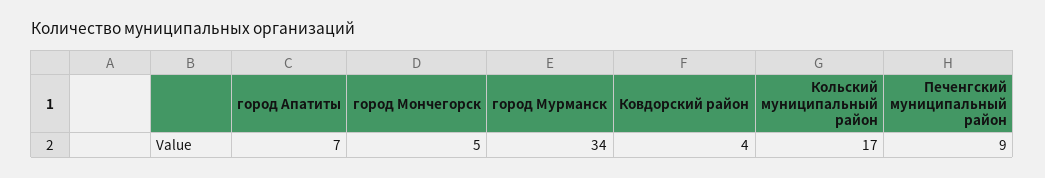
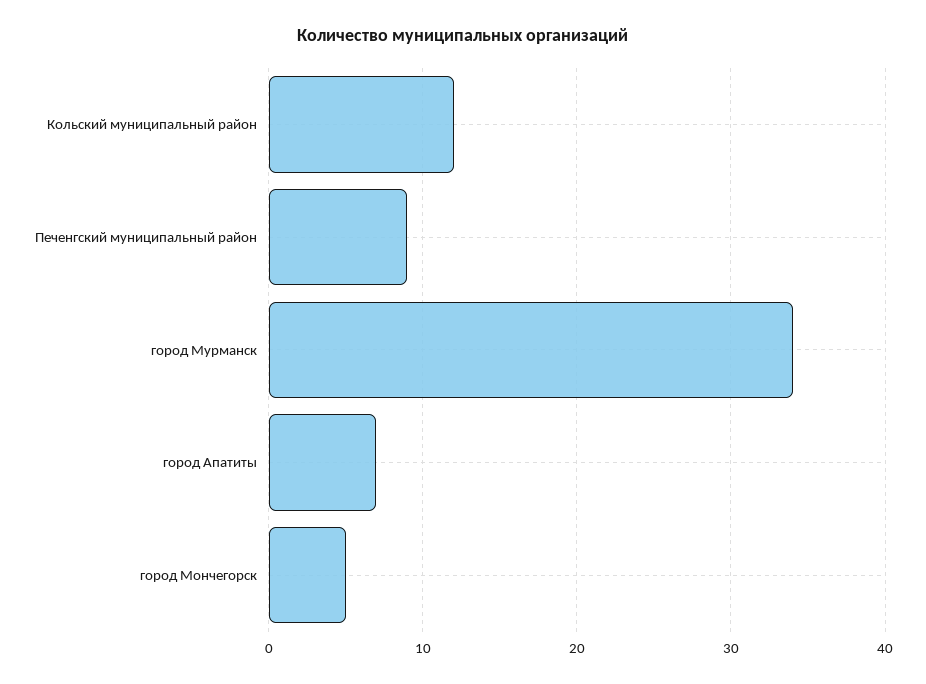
Ковдорский район: 4 -> none
Кольский муниципальный район: 17 -> 12

